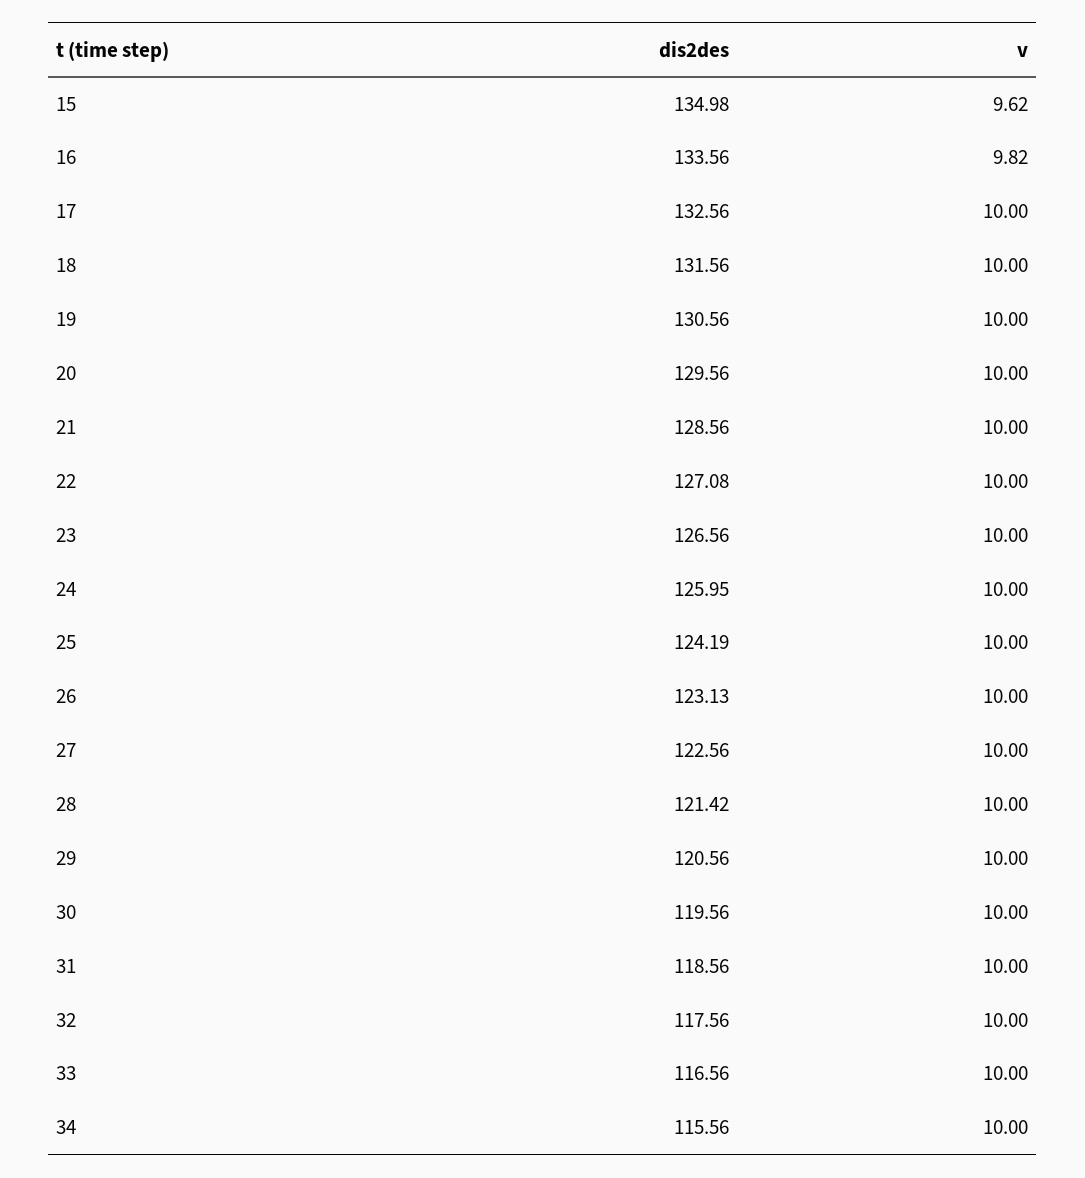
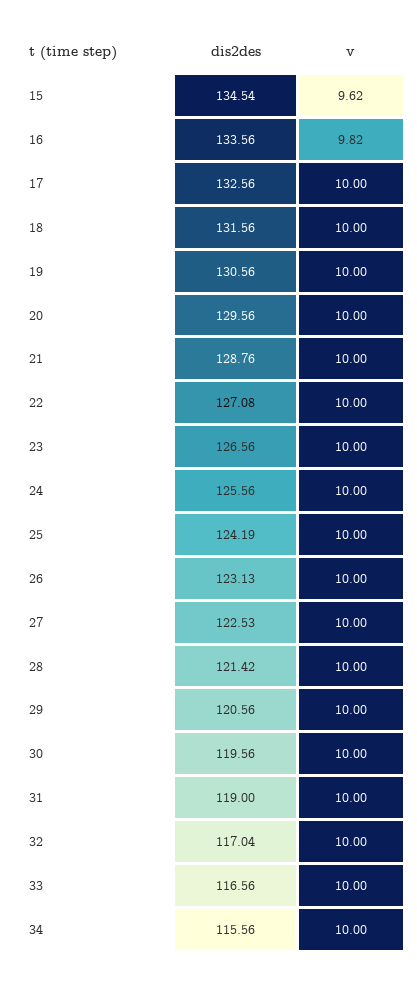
dis2des, 15: 134.98 -> 134.54
dis2des, 21: 128.56 -> 128.76
dis2des, 24: 125.95 -> 125.56
dis2des, 27: 122.56 -> 122.53
dis2des, 31: 118.56 -> 119
dis2des, 32: 117.56 -> 117.04

